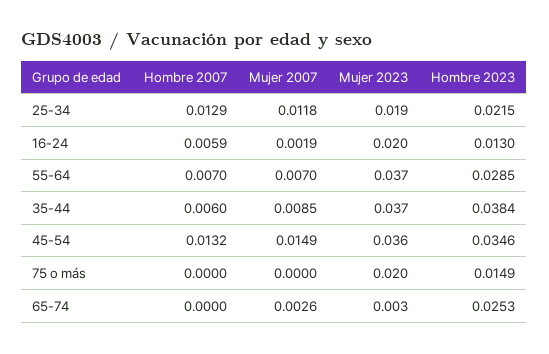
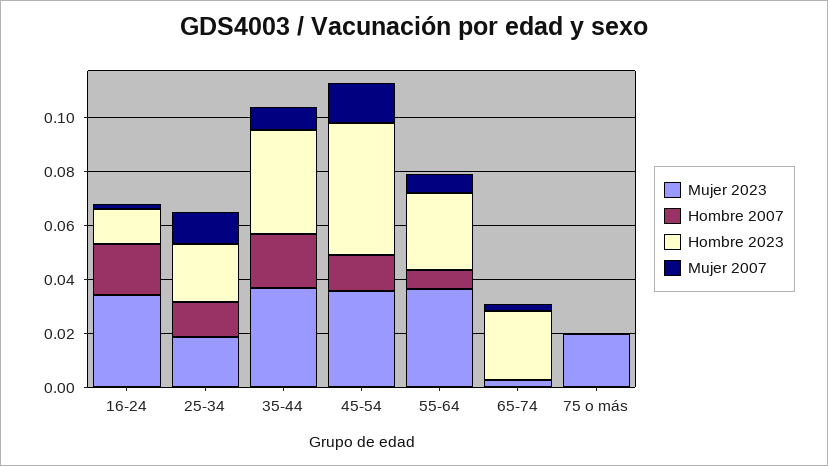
Hombre 2007, 16-24: 0.0059 -> 0.02
Mujer 2023, 16-24: 0.02 -> 0.035
Hombre 2007, 35-44: 0.006 -> 0.02
Hombre 2023, 45-54: 0.0346 -> 0.05
Hombre 2023, 75 o más: 0.0149 -> 0

